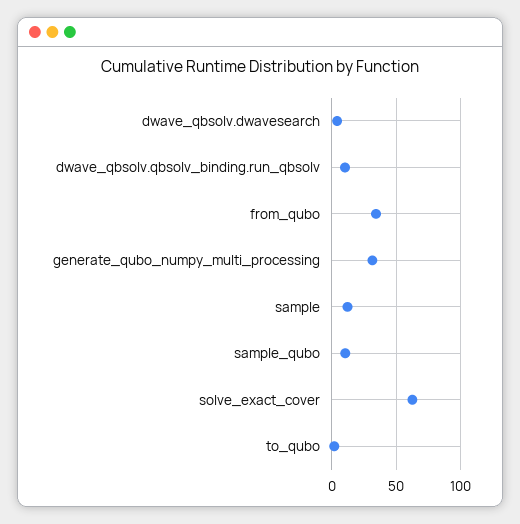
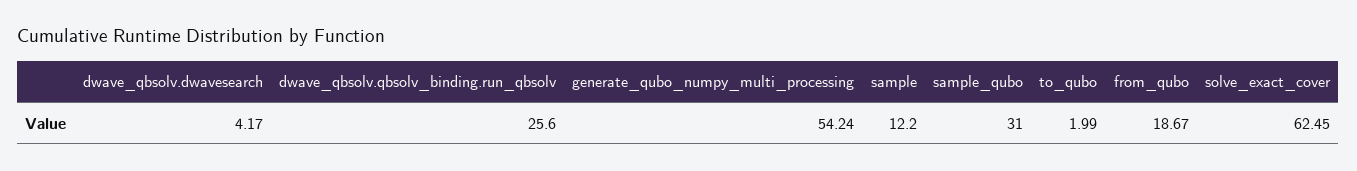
dwave_qbsolv.qbsolv_binding.run_qbsolv: 10 -> 25.6
from_qubo: 35 -> 18.67
generate_qubo_numpy_multi_processing: 30 -> 54.24
sample_qubo: 10 -> 31

